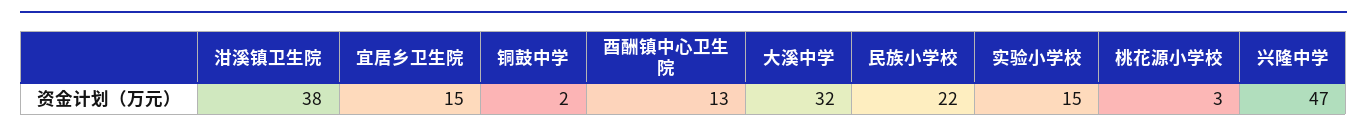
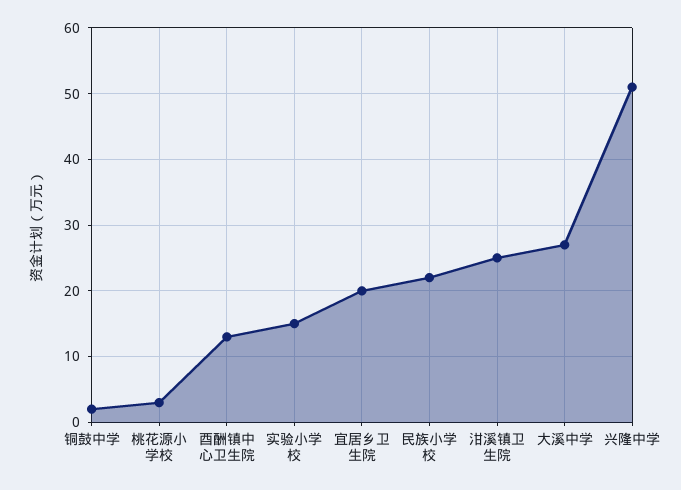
泔溪镇卫生院: 38 -> 25
宜居乡卫生院: 15 -> 20
大溪中学: 32 -> 27
兴隆中学: 47 -> 51

